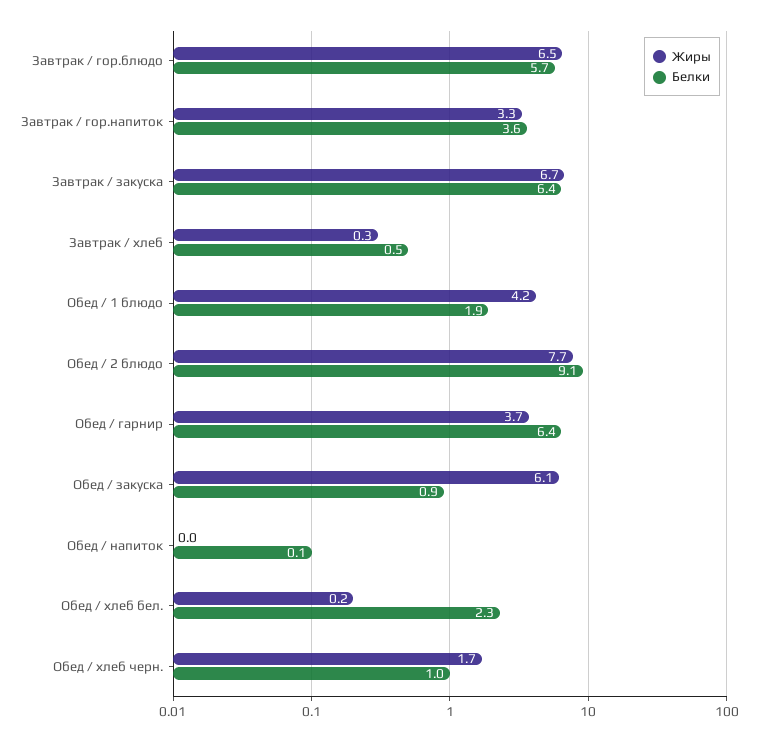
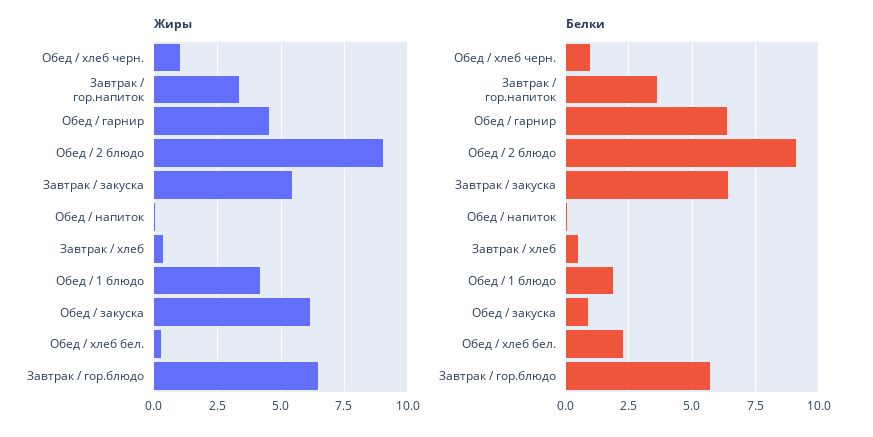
Жиры, Завтрак / закуска: 6.7 -> 5.5
Жиры, Обед / 2 блюдо: 7.7 -> 9
Жиры, Обед / гарнир: 3.7 -> 4.5
Жиры, Обед / хлеб черн.: 1.7 -> 1

